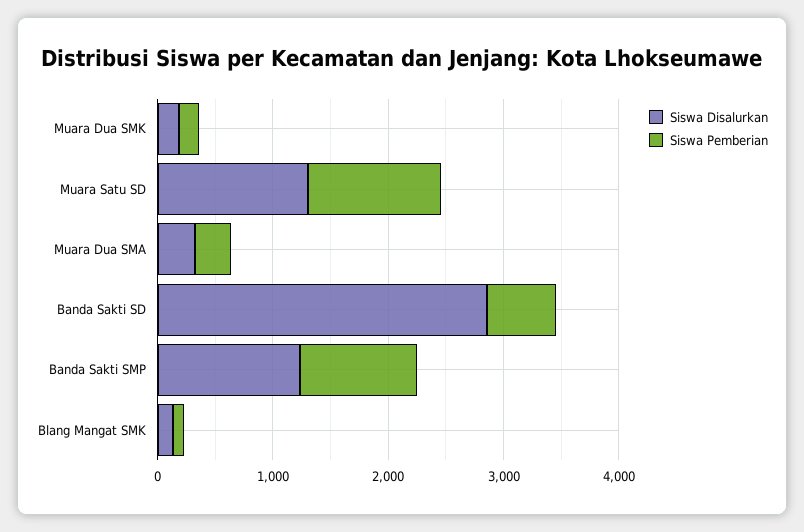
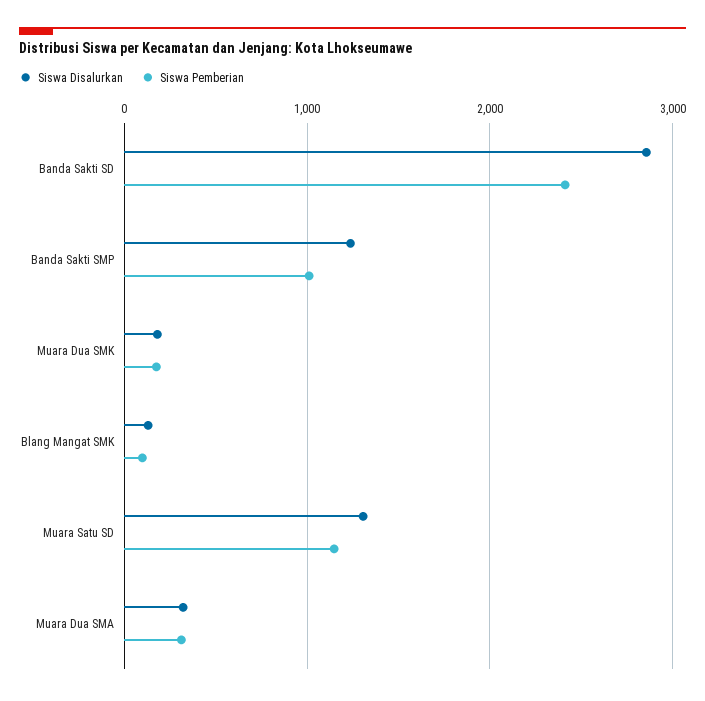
Siswa Pemberian, Banda Sakti SD: 600 -> 2400

